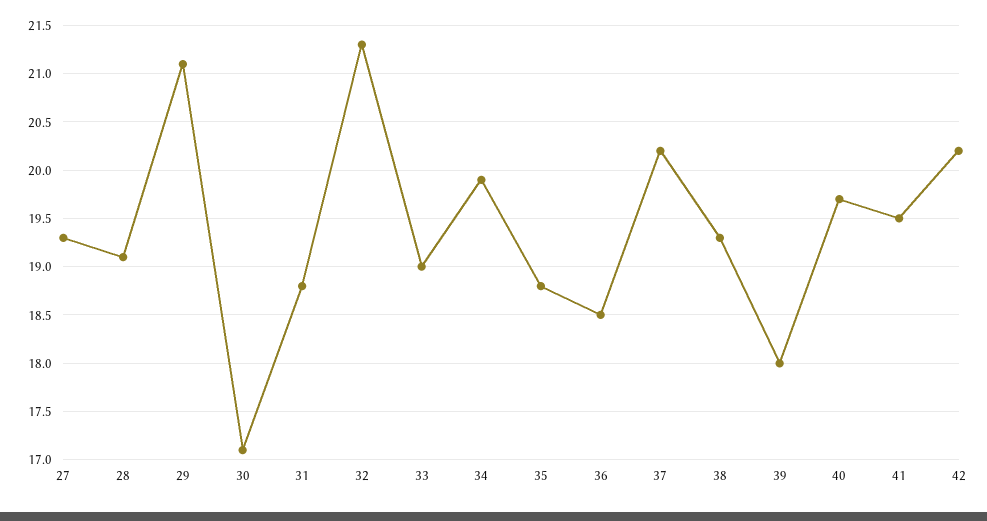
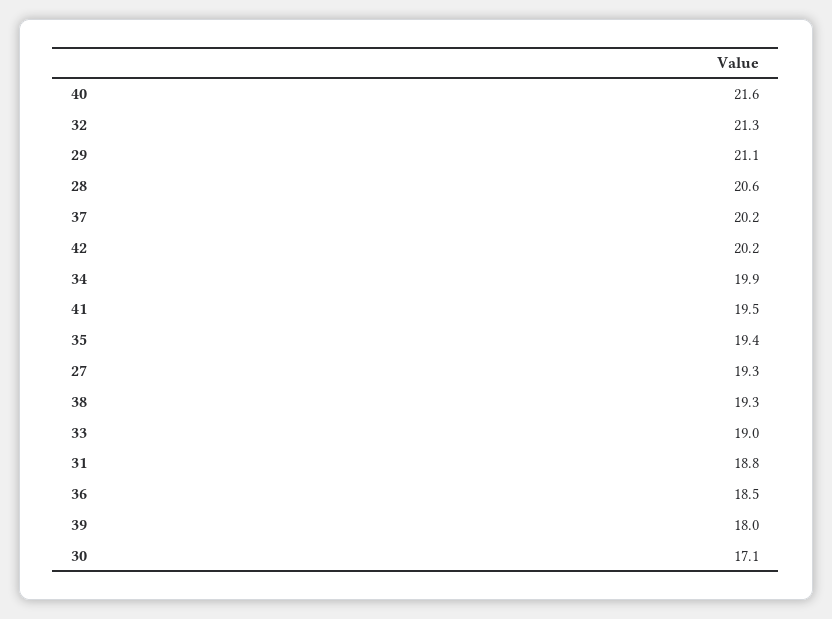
28: 19.1 -> 20.6
35: 18.8 -> 19.4
40: 19.7 -> 21.6

